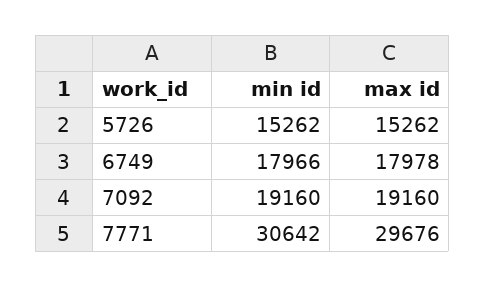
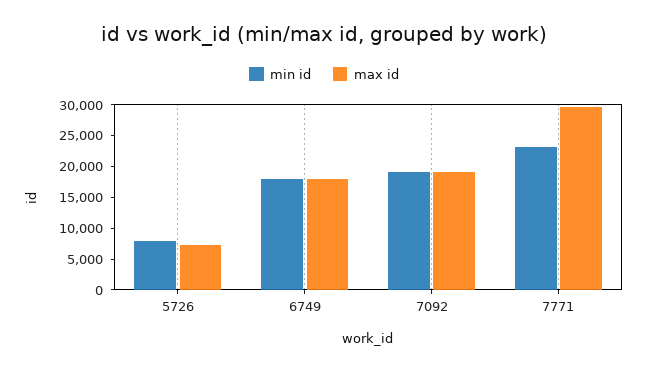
min id, 5726: 15262 -> 7500
max id, 5726: 15262 -> 7500
min id, 7771: 30642 -> 22500

